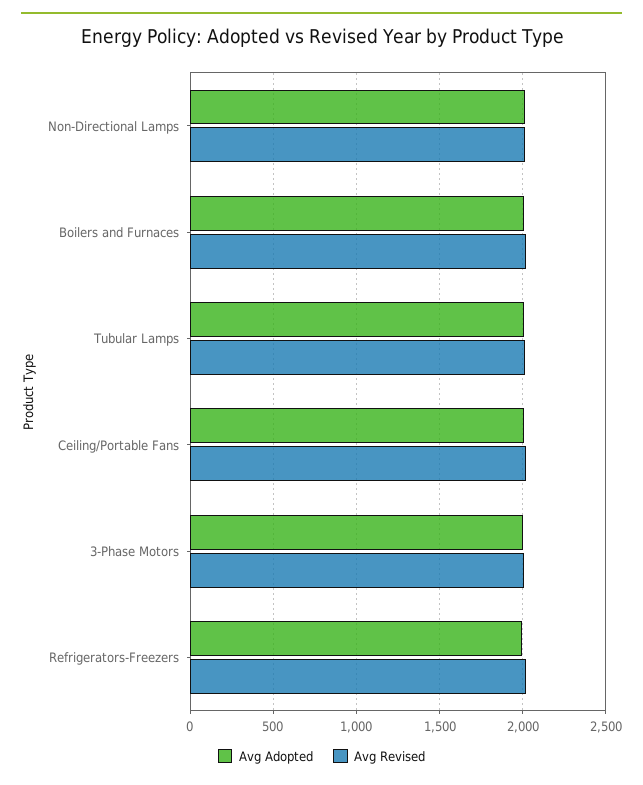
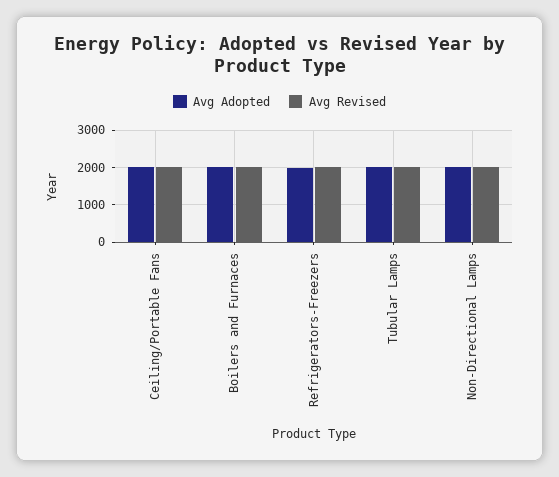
Avg Adopted, 3-Phase Motors: 2000 -> none
Avg Revised, 3-Phase Motors: 2000 -> none

